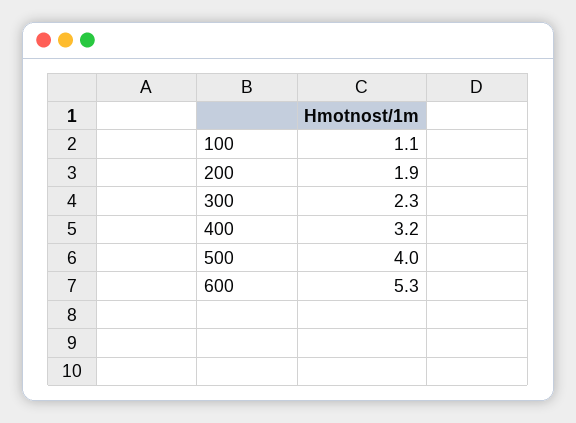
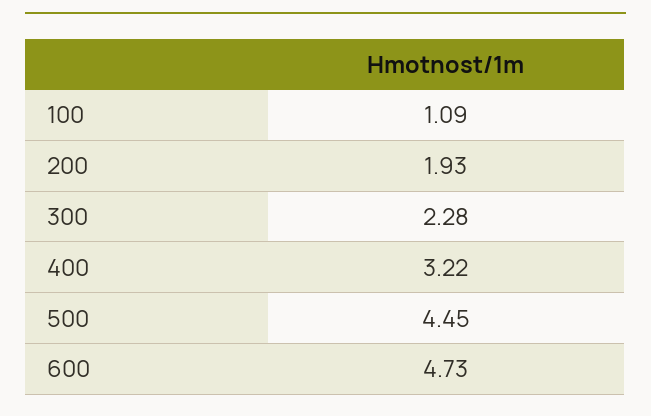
500: 4 -> 4.45
600: 5.3 -> 4.73

